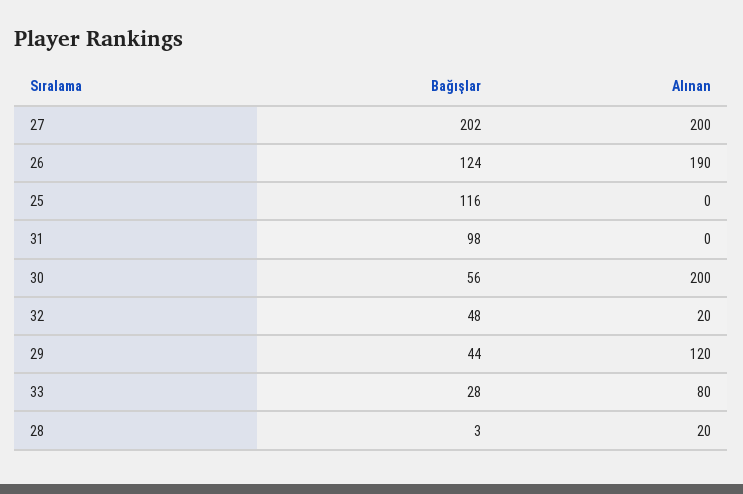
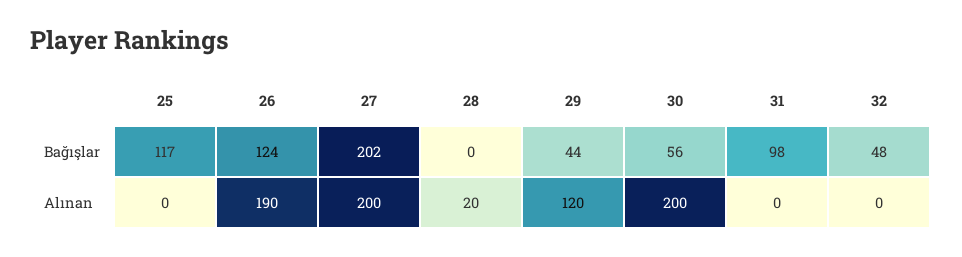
Bağışlar, 25: 116 -> 117
Alınan, 32: 20 -> 0
Bağışlar, 33: 28 -> none
Alınan, 33: 80 -> none
Bağışlar, 28: 3 -> 0

